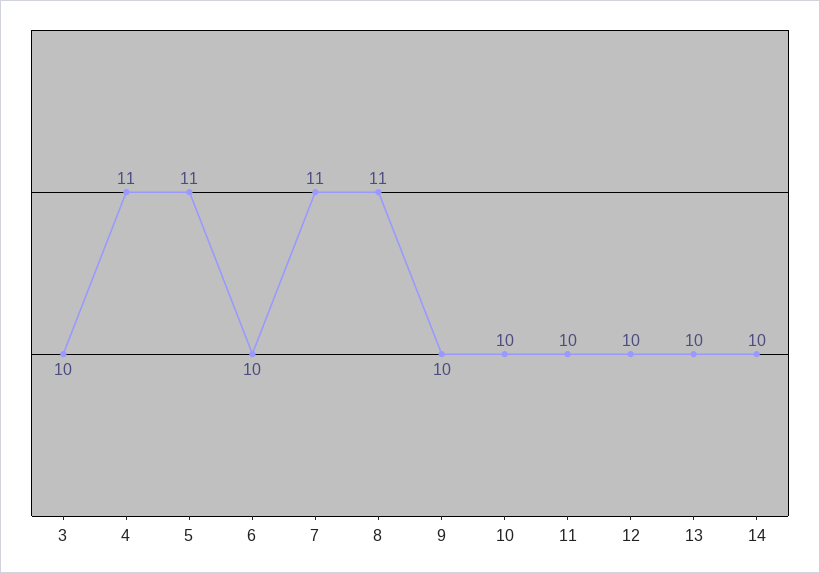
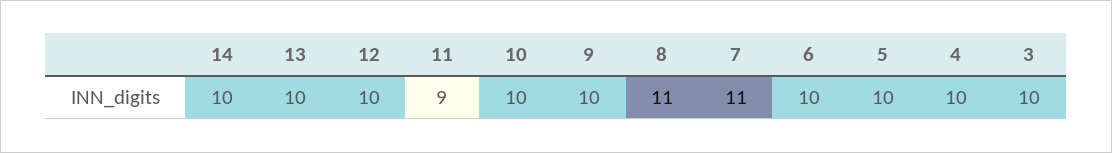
4: 11 -> 10
5: 11 -> 10
11: 10 -> 9

